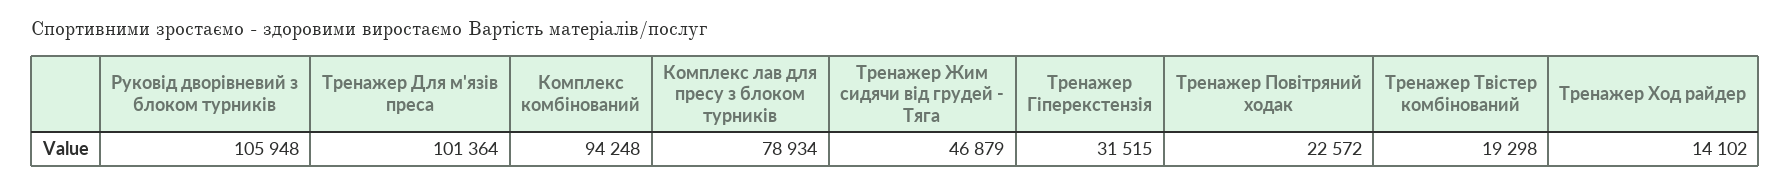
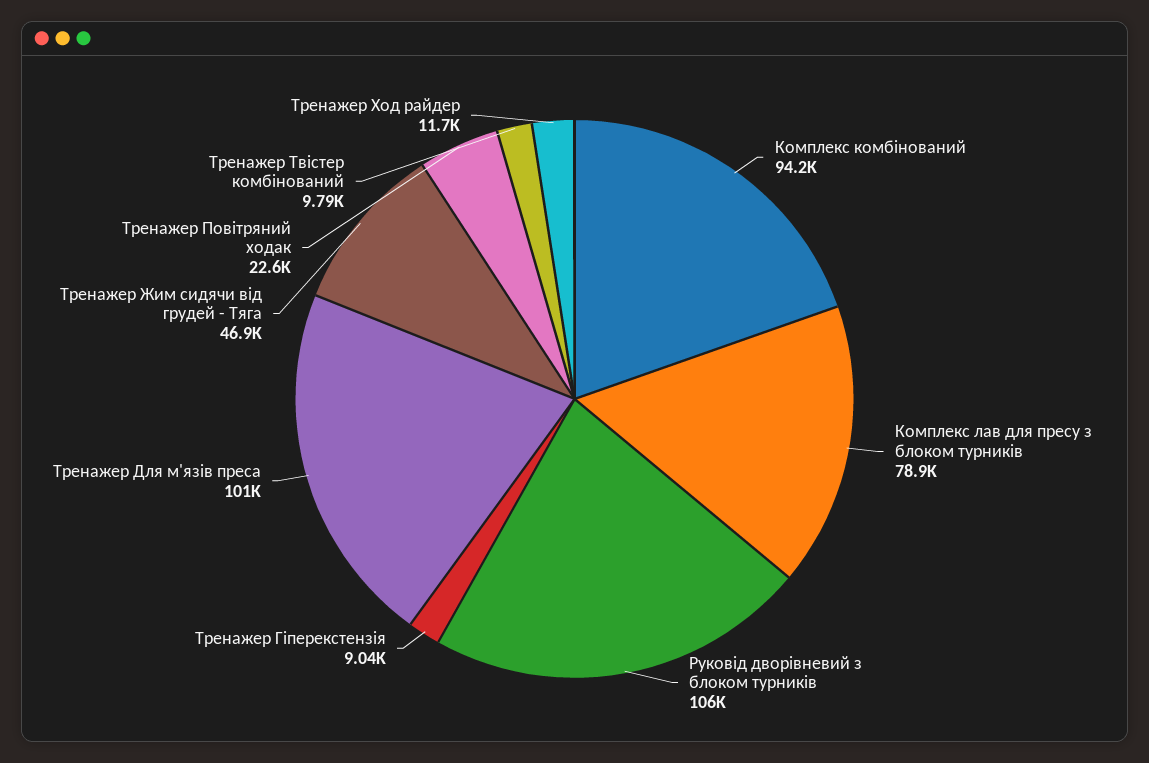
Тренажер Гіперекстензія: 31515 -> 9040
Тренажер Твістер комбінований: 19298 -> 9790
Тренажер Ход райдер: 14102 -> 11700

